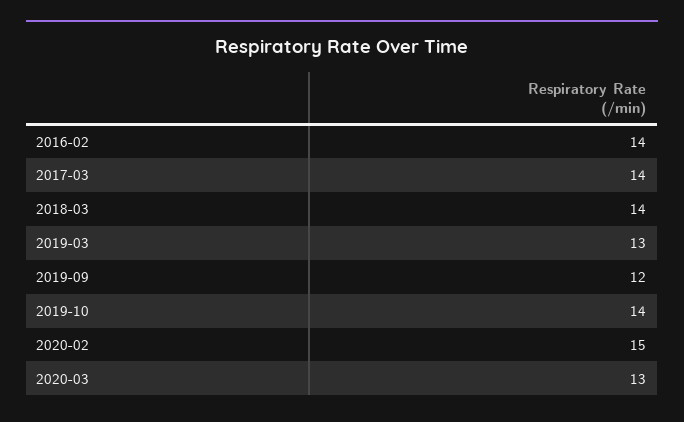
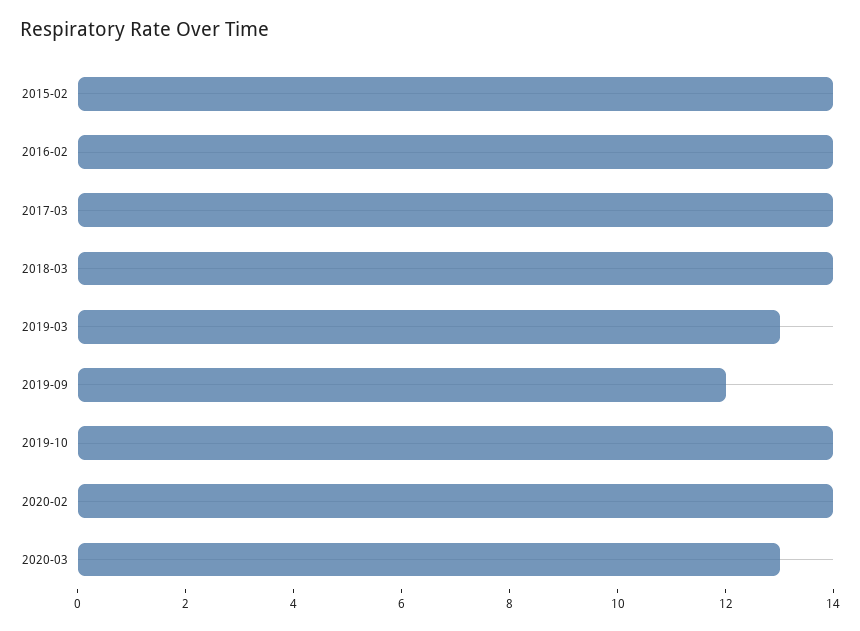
2020-02: 15 -> 14
2015-02: none -> 14

